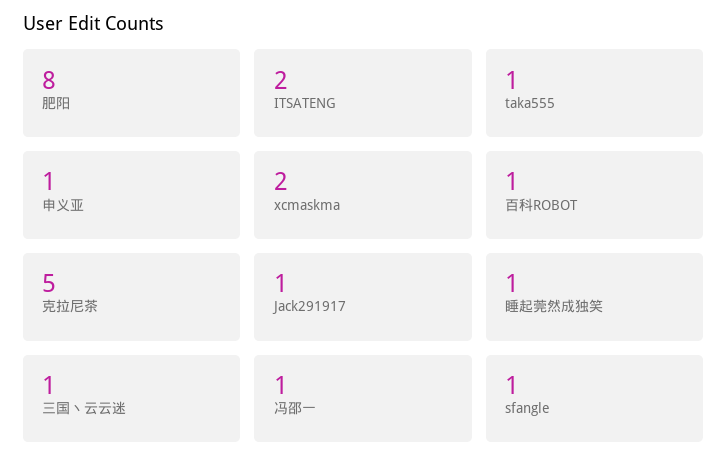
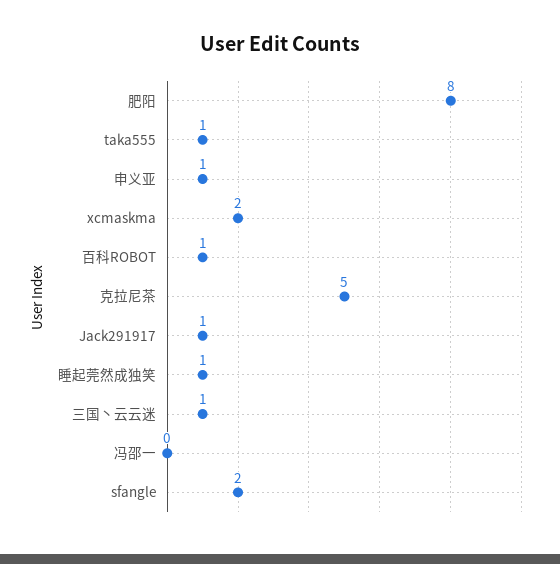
ITSATENG: 2 -> none
冯邵一: 1 -> 0
sfangle: 1 -> 2

